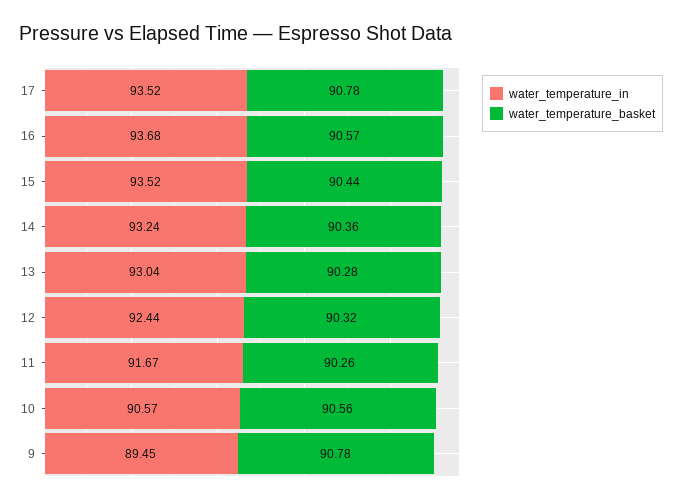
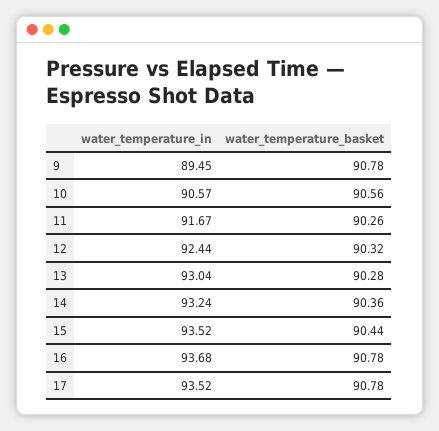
water_temperature_basket, 16: 90.57 -> 90.78

